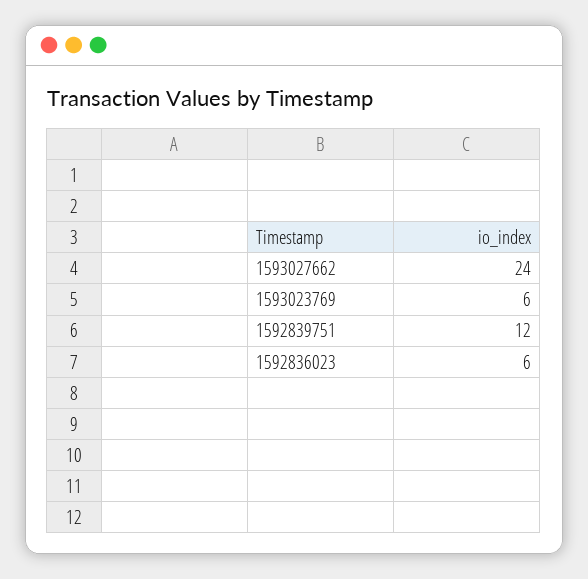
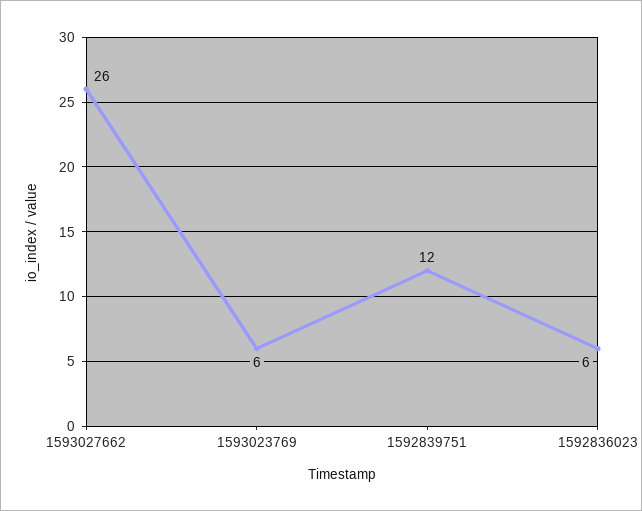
1593027662: 24 -> 26

